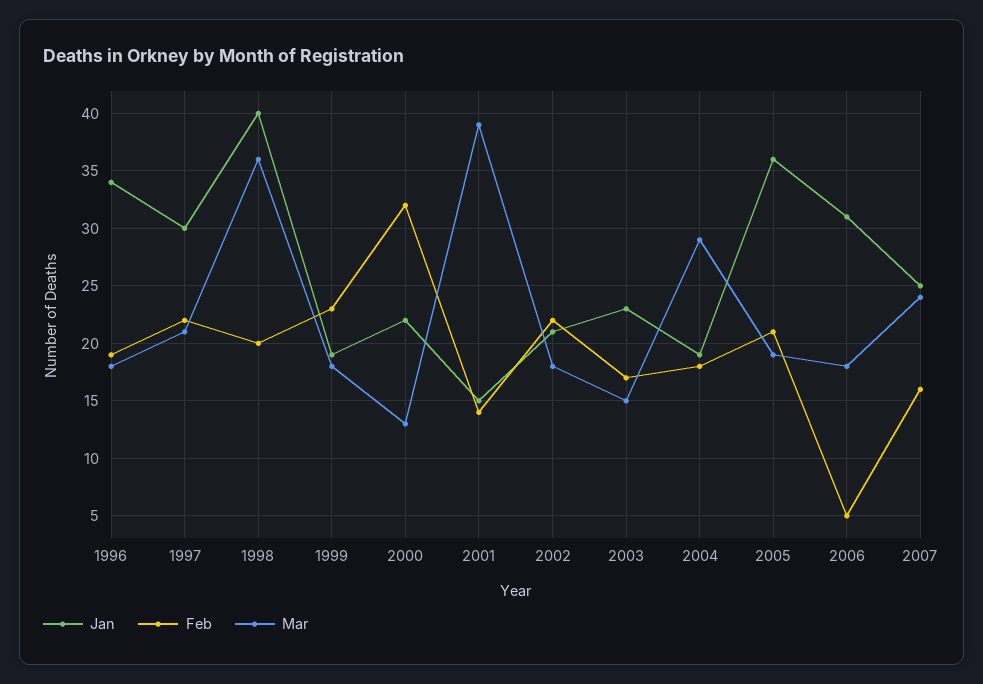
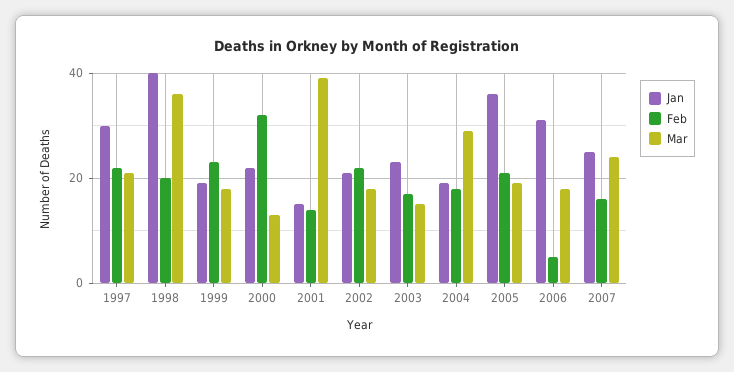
Jan, 1996: 34 -> none
Feb, 1996: 19 -> none
Mar, 1996: 18 -> none

